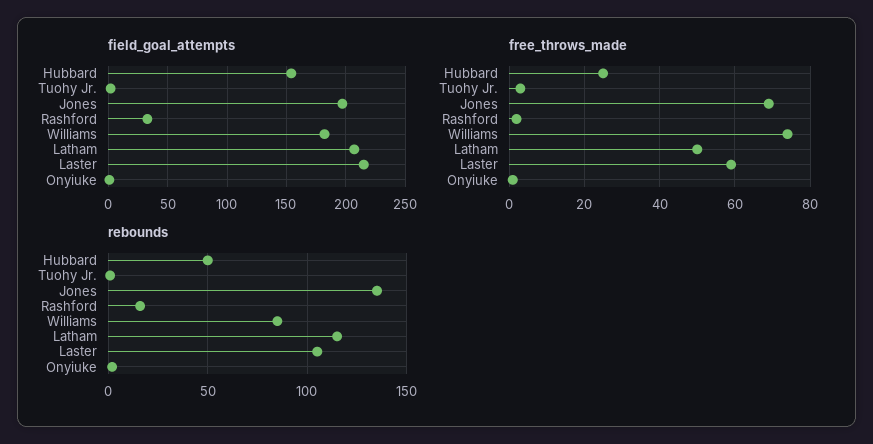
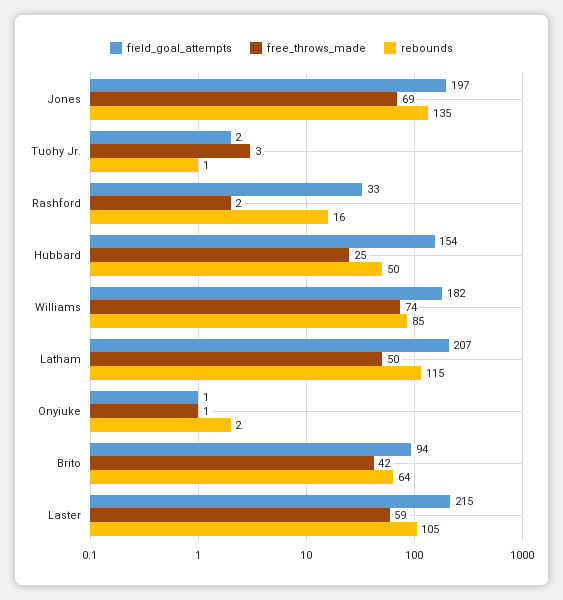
field_goal_attempts, Brito: none -> 94
free_throws_made, Brito: none -> 42
rebounds, Brito: none -> 64

